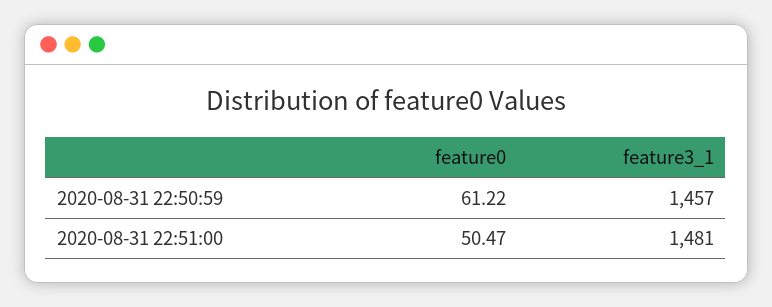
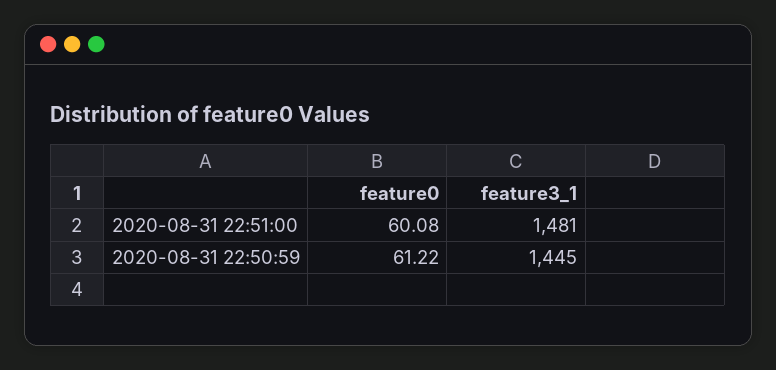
feature3_1, 2020-08-31 22:50:59: 1457 -> 1445
feature0, 2020-08-31 22:51:00: 50.47 -> 60.08

